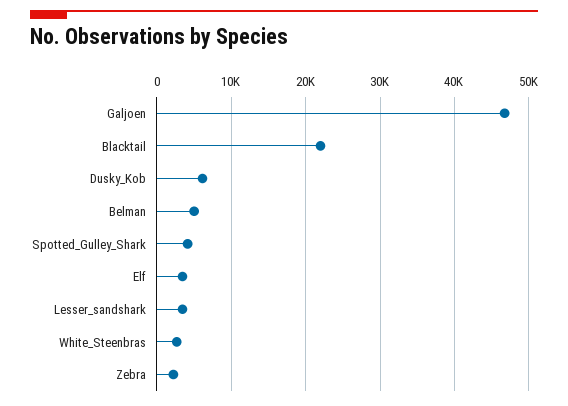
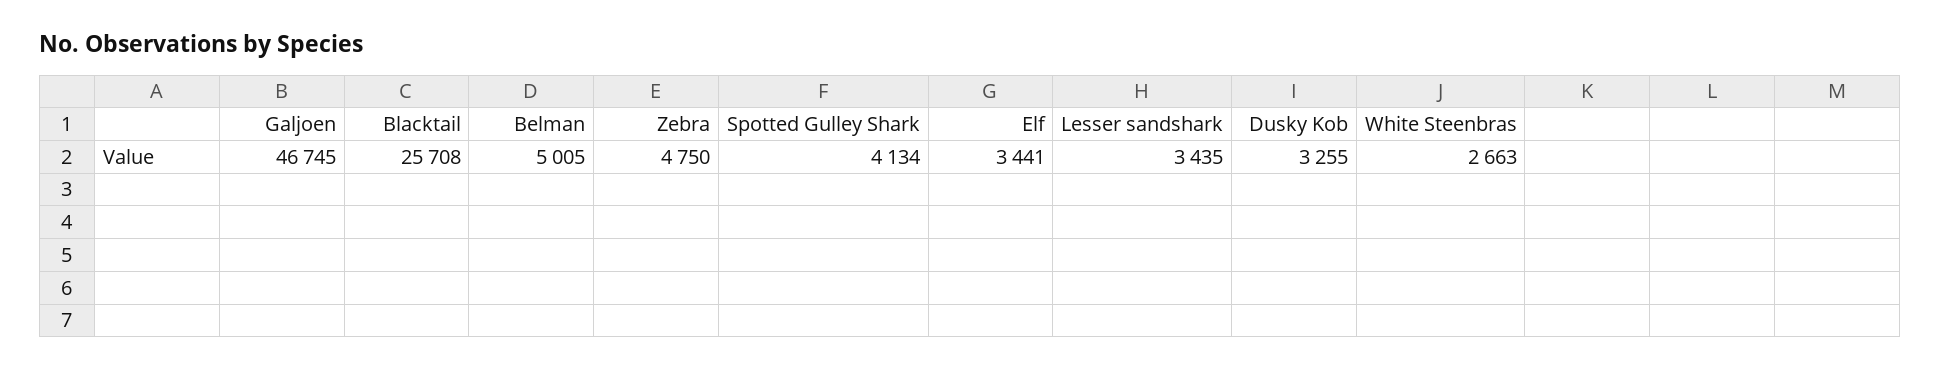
Blacktail: 22000 -> 25708
Dusky_Kob: 6000 -> 3255
Zebra: 2000 -> 4750

